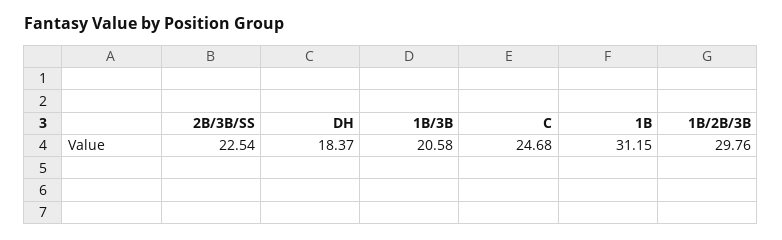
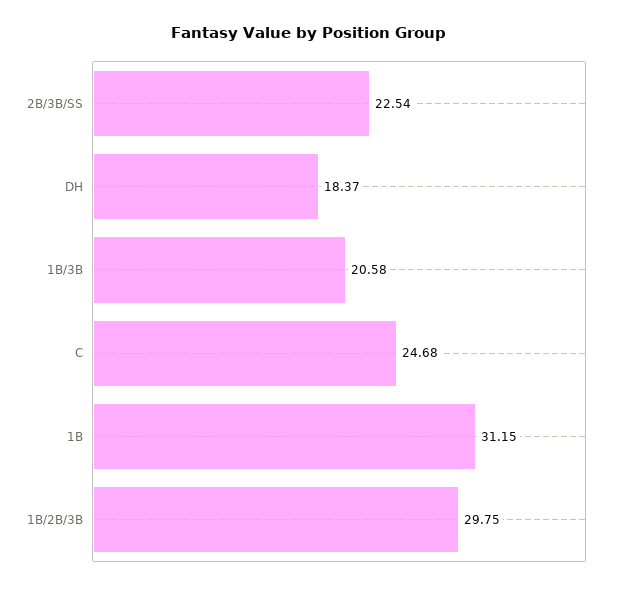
1B/2B/3B: 29.76 -> 29.75

